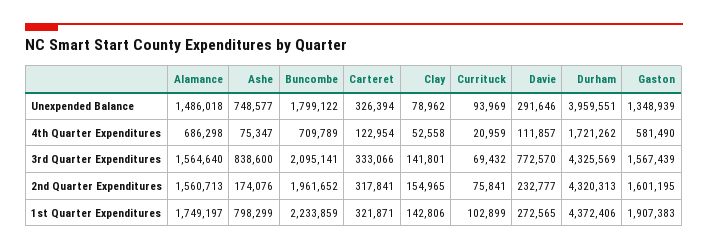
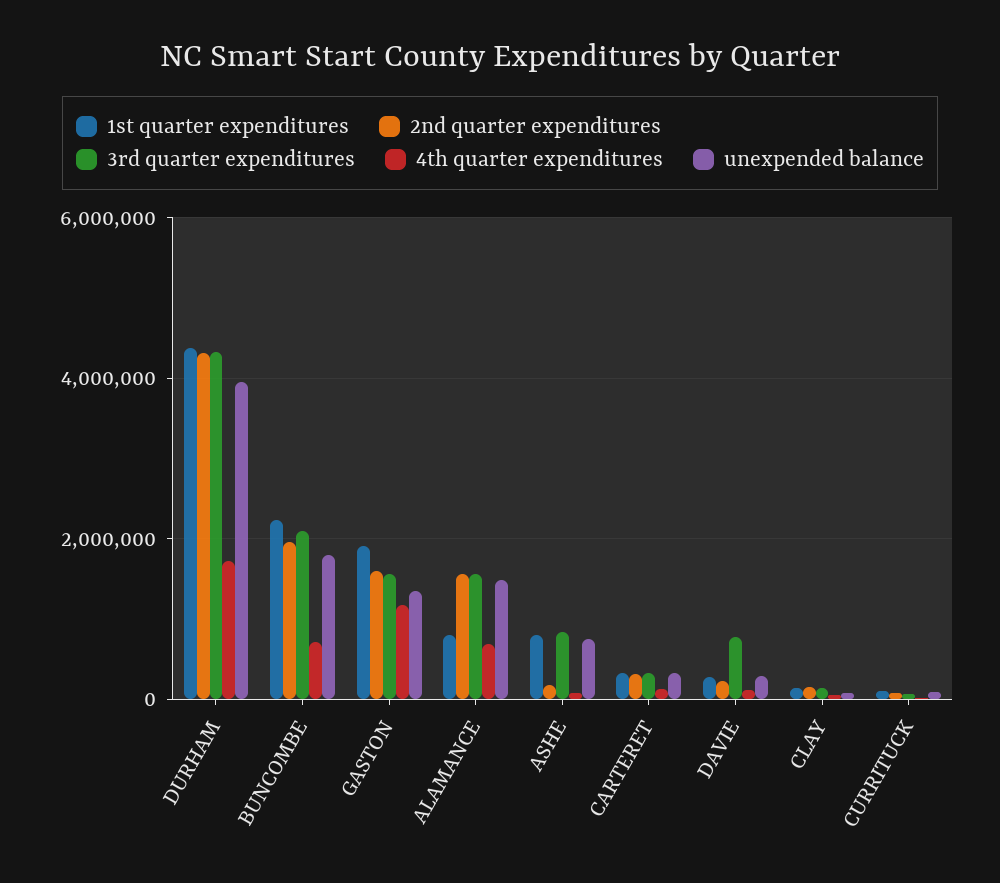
4th Quarter Expenditures, Gaston: 581490 -> 1200000
1st Quarter Expenditures, Alamance: 1749197 -> 800000

